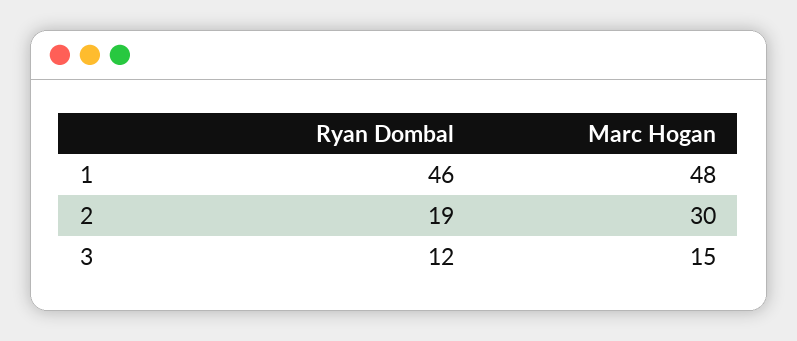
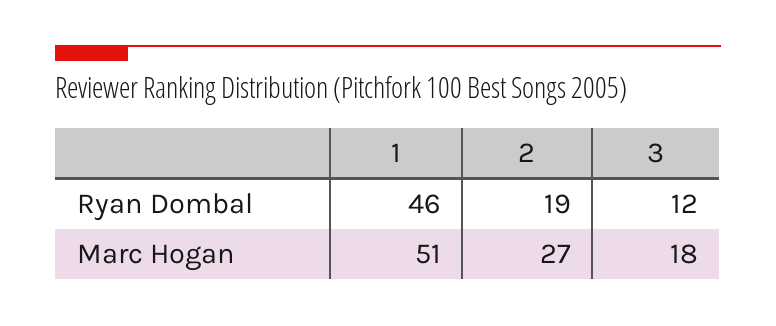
Marc Hogan, 1: 48 -> 51
Marc Hogan, 2: 30 -> 27
Marc Hogan, 3: 15 -> 18

